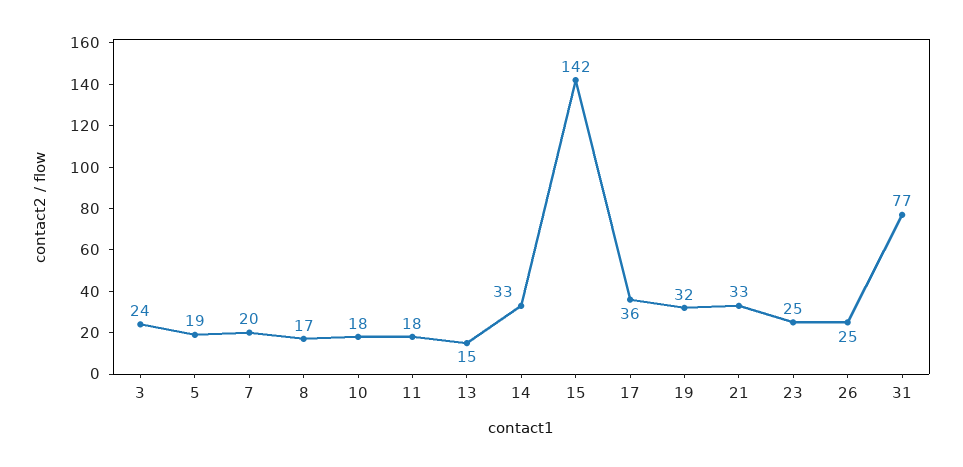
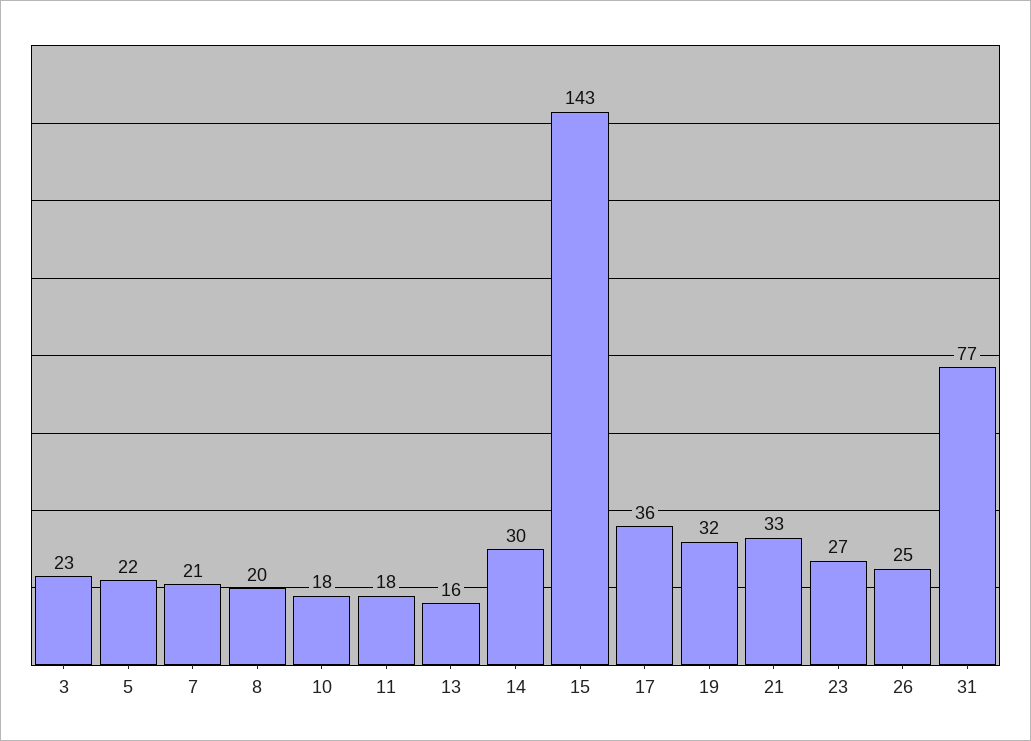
3: 24 -> 23
5: 19 -> 22
7: 20 -> 21
8: 17 -> 20
13: 15 -> 16
14: 33 -> 30
15: 142 -> 143
23: 25 -> 27

